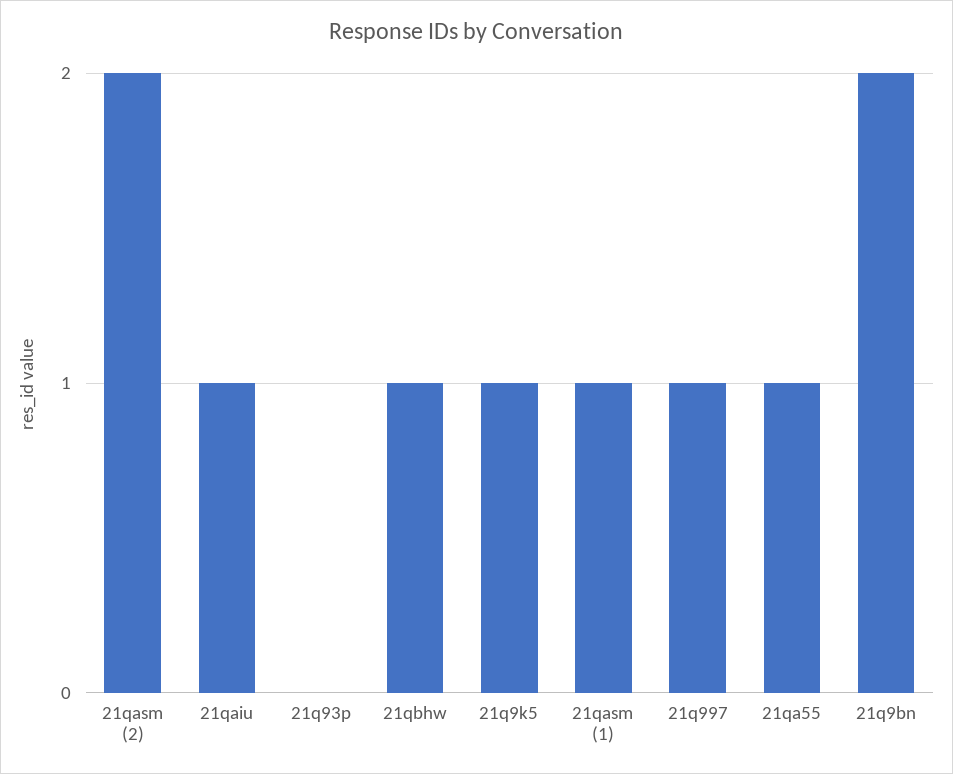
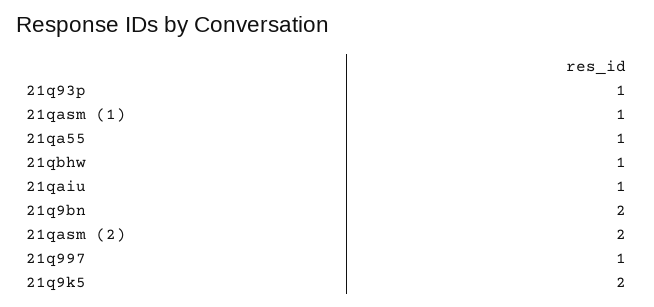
21q93p: 0 -> 1
21q9k5: 1 -> 2

